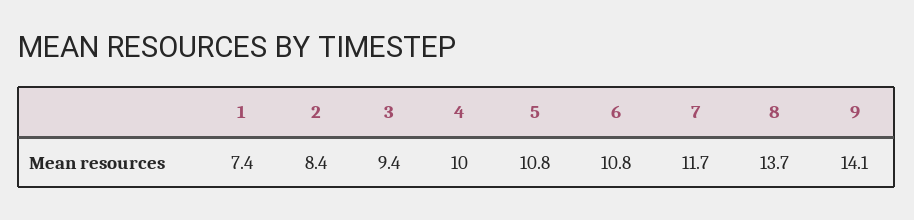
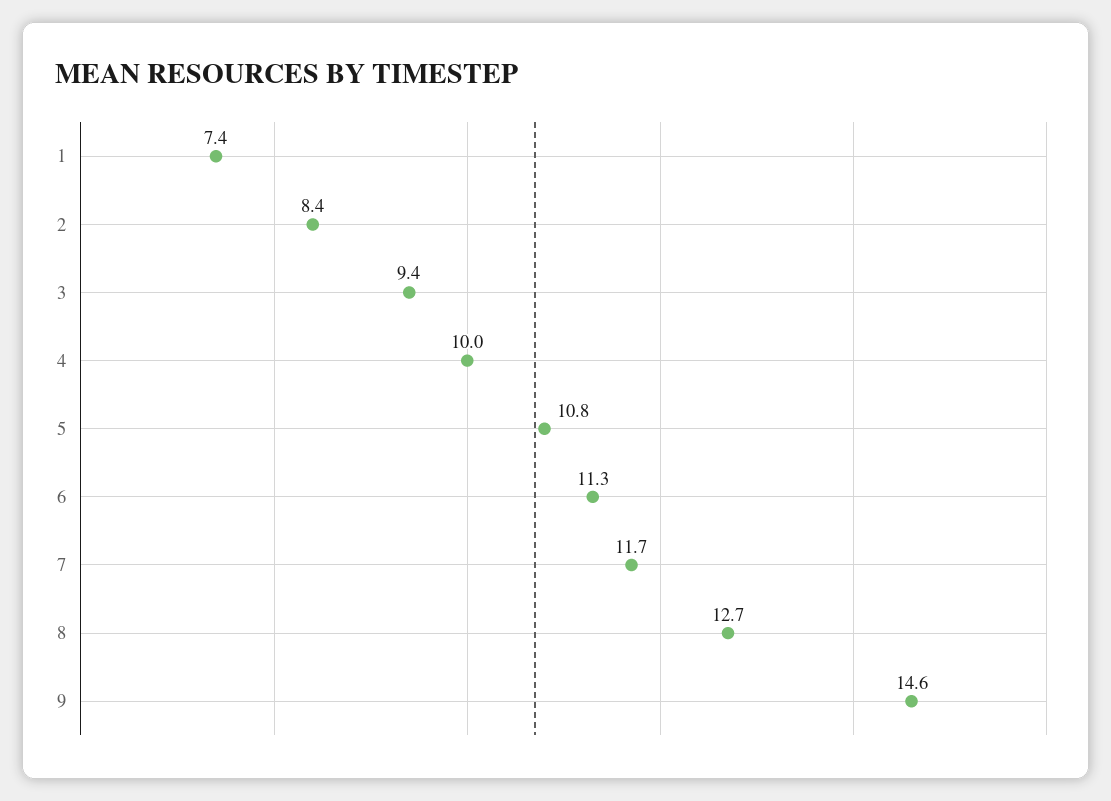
6: 10.8 -> 11.3
8: 13.7 -> 12.7
9: 14.1 -> 14.6

